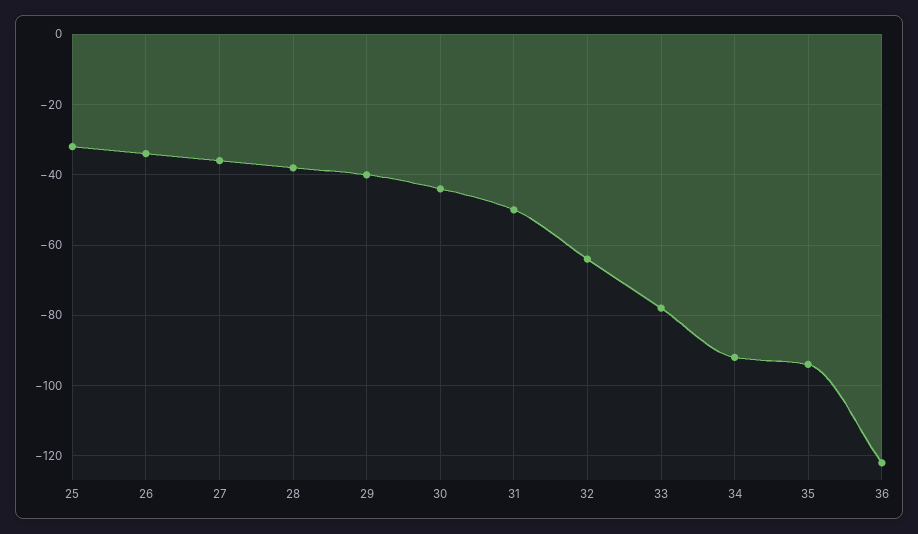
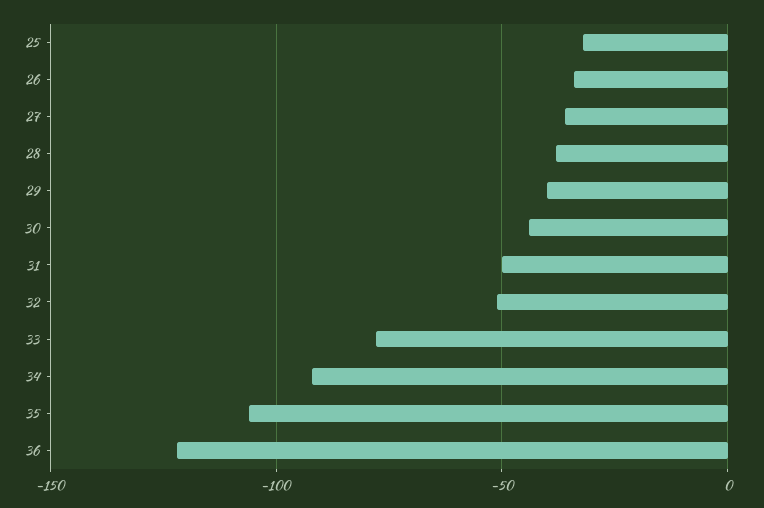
32: -65 -> -50
35: -95 -> -105

